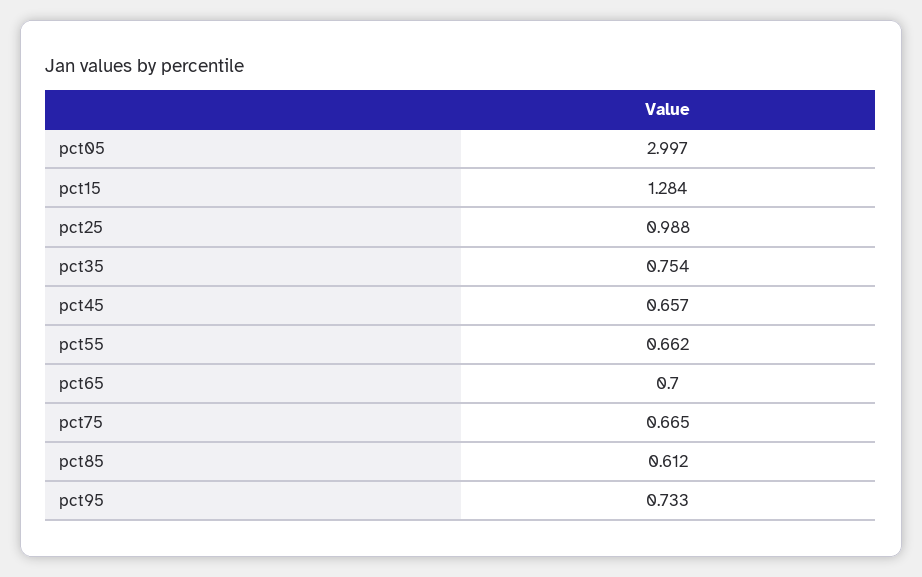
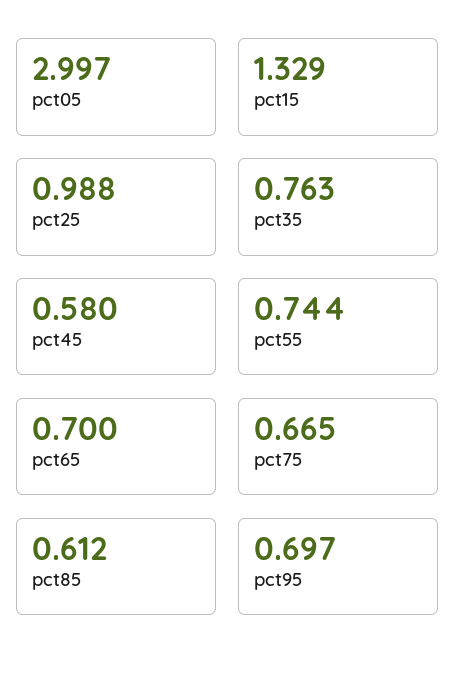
pct15: 1.284 -> 1.329
pct35: 0.754 -> 0.763
pct45: 0.657 -> 0.58
pct55: 0.662 -> 0.744
pct95: 0.733 -> 0.697

